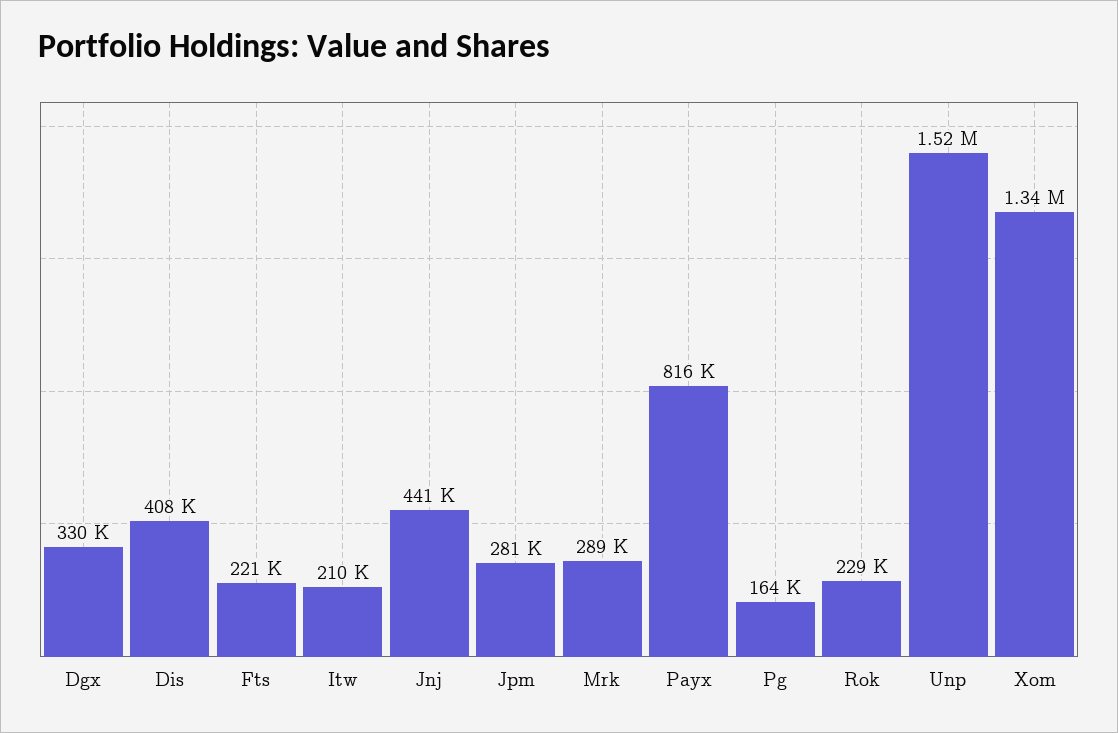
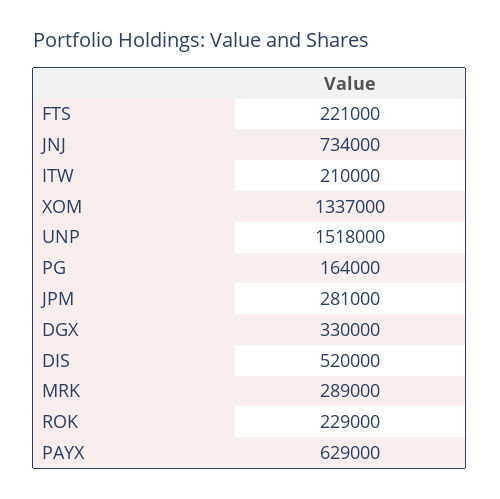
Dis: 408000 -> 520000
Jnj: 441000 -> 734000
Payx: 816000 -> 629000

